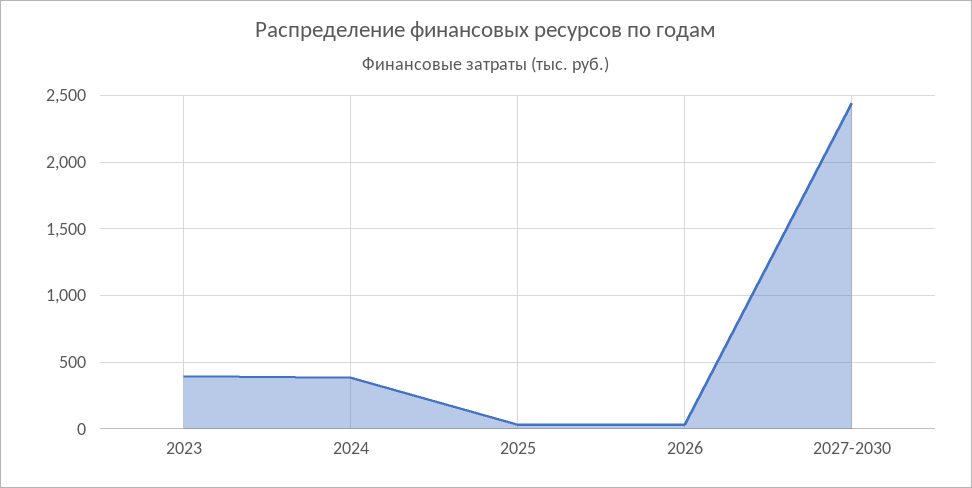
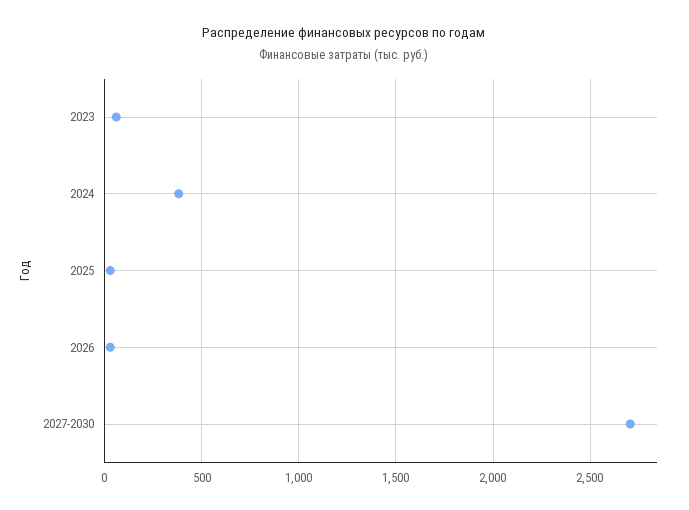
2023: 400 -> 50
2027-2030: 2450 -> 2700

